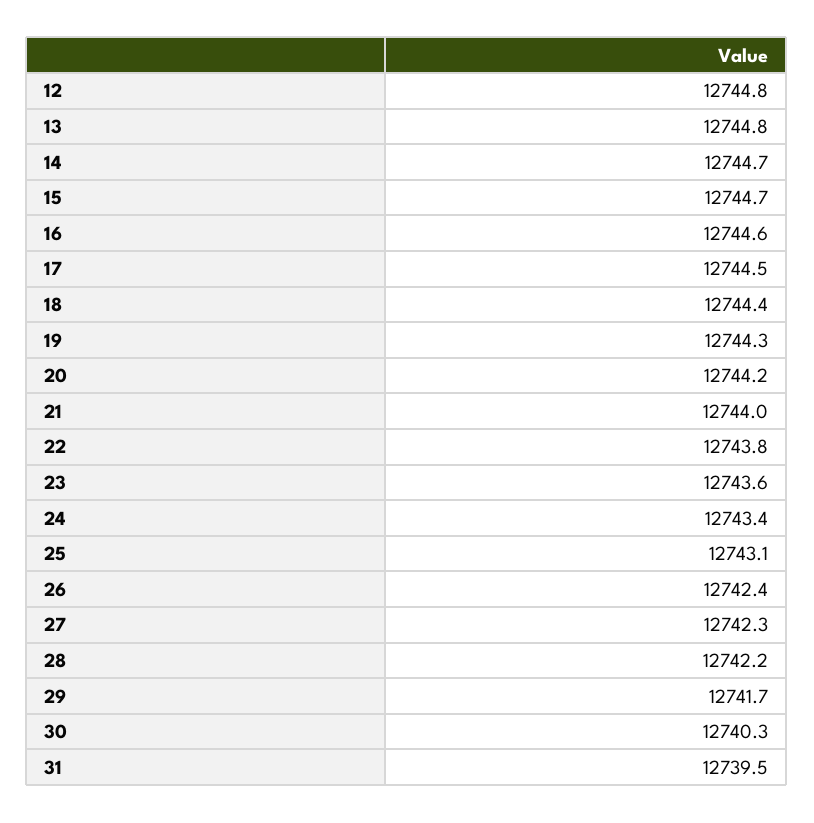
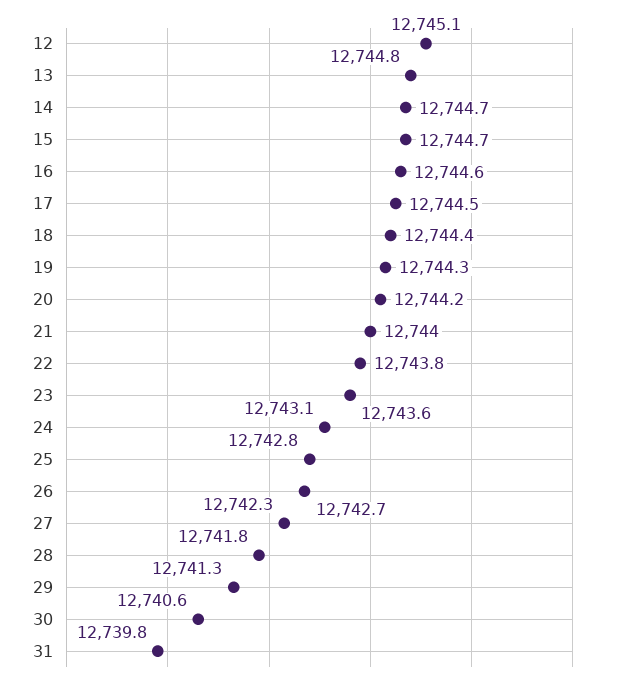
12: 12744.8 -> 12745.1
24: 12743.4 -> 12743.1
25: 12743.1 -> 12742.8
26: 12742.4 -> 12742.7
28: 12742.2 -> 12741.8
29: 12741.7 -> 12741.3
30: 12740.3 -> 12740.6
31: 12739.5 -> 12739.8

